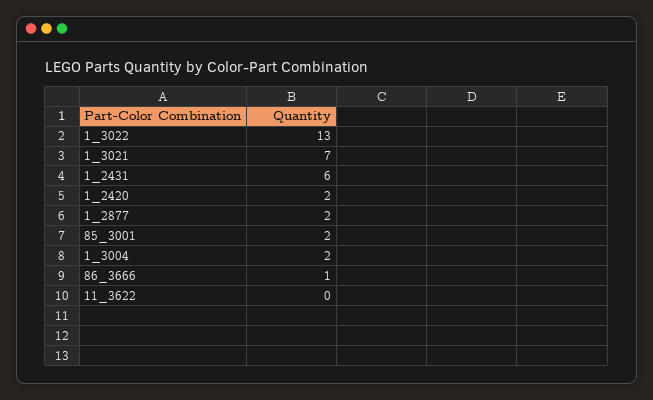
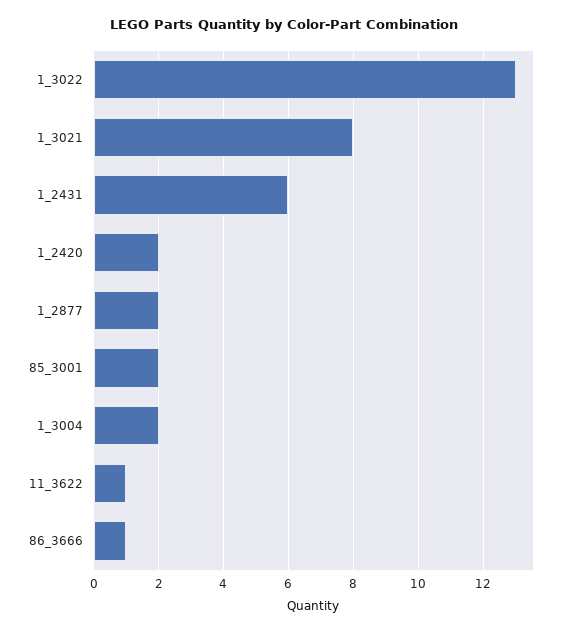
1_3021: 7 -> 8
11_3622: 0 -> 1

